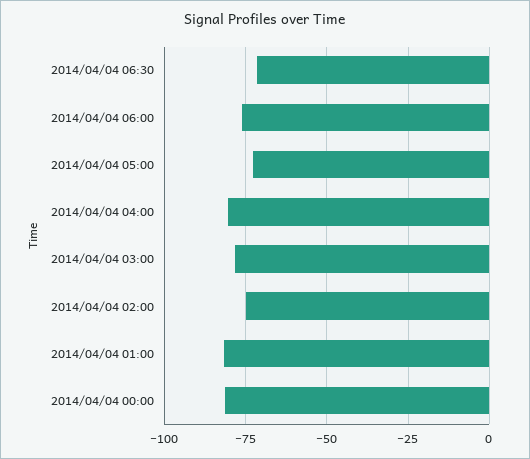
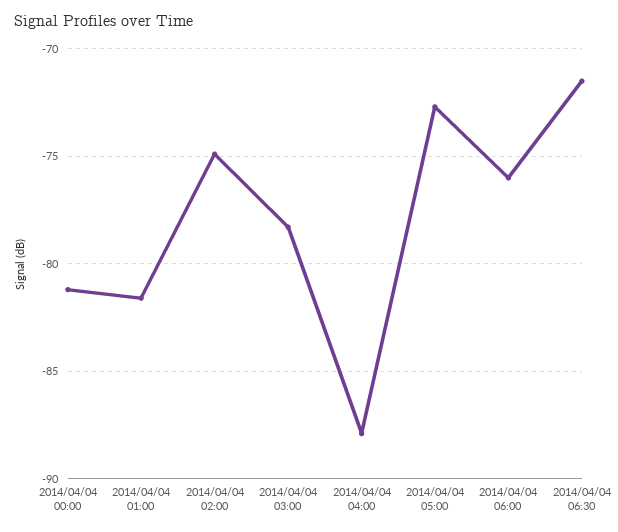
2014/04/04 04:00: -80 -> -88

